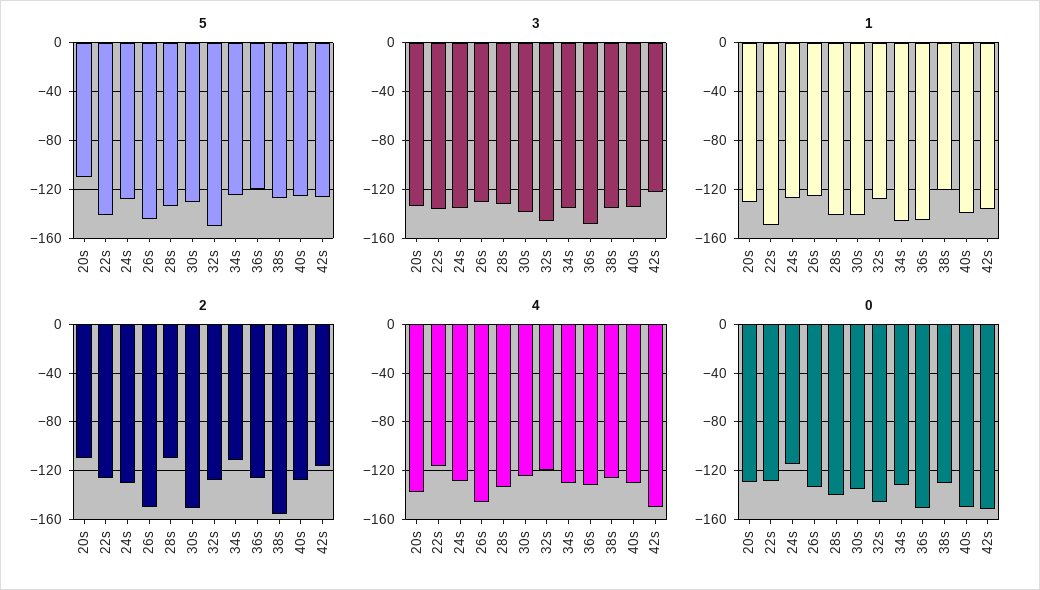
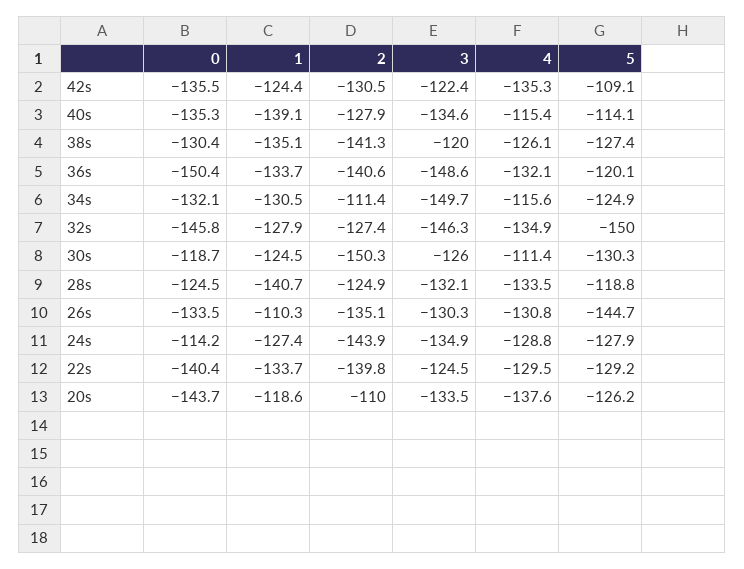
5, 20s: -110 -> -126.2
5, 22s: -140 -> -129.2
5, 28s: -135 -> -118.8
5, 40s: -125 -> -114.1
5, 42s: -125 -> -109.1
3, 22s: -135 -> -124.5
3, 30s: -140 -> -126
3, 34s: -135 -> -149.7
3, 38s: -135 -> -120
1, 20s: -130 -> -118.6
1, 22s: -150 -> -133.7
1, 26s: -125 -> -110.3
1, 30s: -140 -> -124.5
1, 34s: -145 -> -130.5
1, 36s: -145 -> -133.7
1, 38s: -120 -> -135.1
1, 42s: -135 -> -124.4
2, 22s: -125 -> -139.8
2, 24s: -130 -> -143.9
2, 26s: -150 -> -135.1
2, 28s: -110 -> -124.9
2, 36s: -125 -> -140.6
2, 38s: -155 -> -141.3
2, 42s: -115 -> -130.5
4, 22s: -115 -> -129.5
4, 26s: -145 -> -130.8
4, 30s: -125 -> -111.4
4, 32s: -120 -> -134.9
4, 34s: -130 -> -115.6
4, 40s: -130 -> -115.4
4, 42s: -150 -> -135.3
0, 20s: -130 -> -143.7
0, 22s: -130 -> -140.4
0, 28s: -140 -> -124.5
0, 30s: -135 -> -118.7
0, 40s: -150 -> -135.3
0, 42s: -150 -> -135.5

